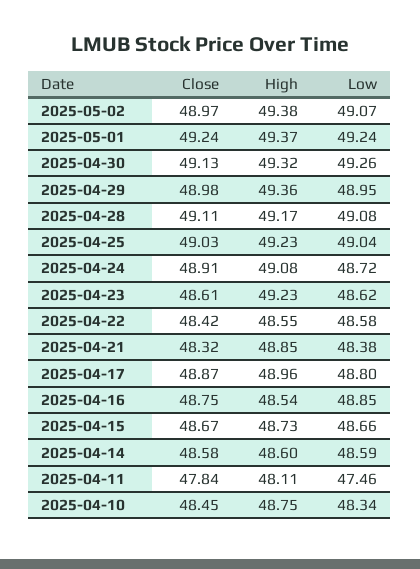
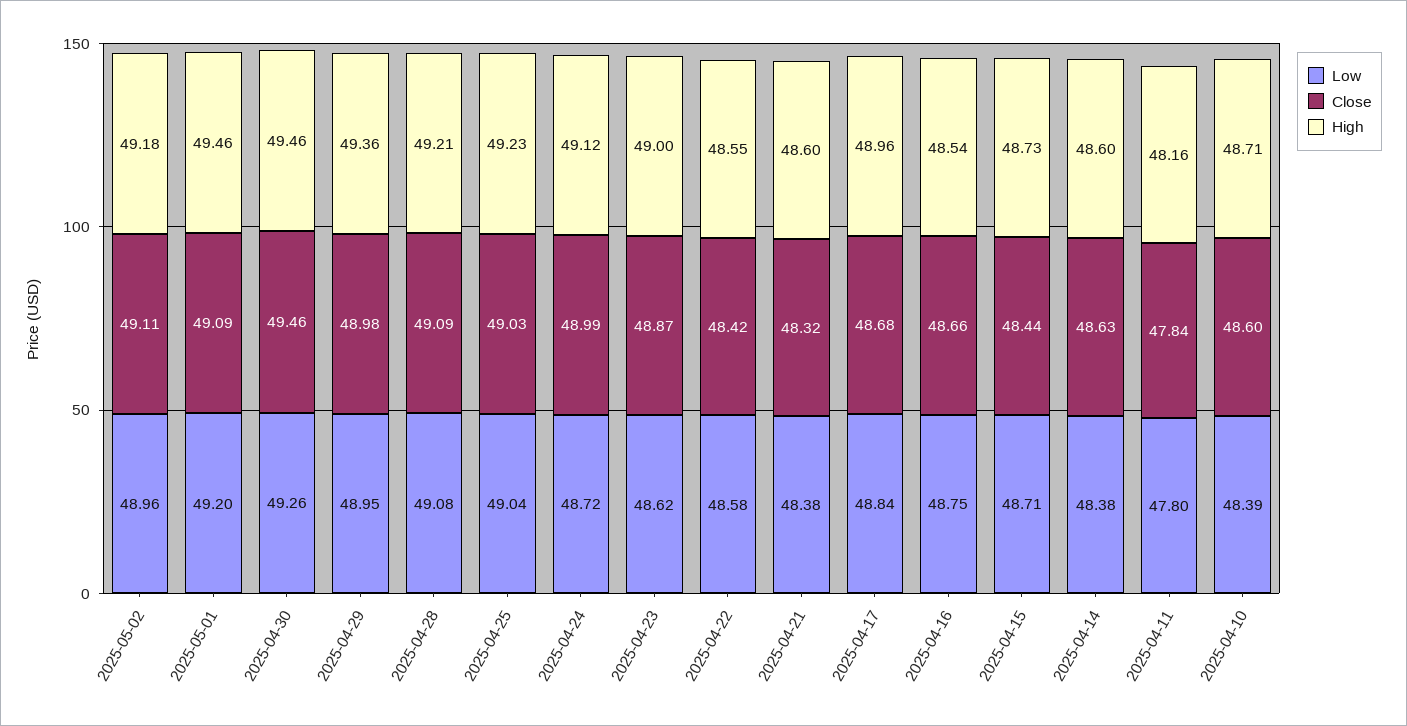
Close, 2025-05-02: 48.97 -> 49.11
High, 2025-05-02: 49.38 -> 49.18
Low, 2025-05-02: 49.07 -> 48.96
Close, 2025-05-01: 49.24 -> 49.09
High, 2025-05-01: 49.37 -> 49.46
Low, 2025-05-01: 49.24 -> 49.2
Close, 2025-04-30: 49.13 -> 49.46
High, 2025-04-30: 49.32 -> 49.46
Close, 2025-04-28: 49.11 -> 49.09
High, 2025-04-28: 49.17 -> 49.21
Close, 2025-04-24: 48.91 -> 48.99
High, 2025-04-24: 49.08 -> 49.12
Close, 2025-04-23: 48.61 -> 48.87
High, 2025-04-23: 49.23 -> 49
High, 2025-04-21: 48.85 -> 48.6
Close, 2025-04-17: 48.87 -> 48.68
Low, 2025-04-17: 48.8 -> 48.84
Close, 2025-04-16: 48.75 -> 48.66
Low, 2025-04-16: 48.85 -> 48.75
Close, 2025-04-15: 48.67 -> 48.44
Low, 2025-04-15: 48.66 -> 48.71
Close, 2025-04-14: 48.58 -> 48.63
Low, 2025-04-14: 48.59 -> 48.38
High, 2025-04-11: 48.11 -> 48.16
Low, 2025-04-11: 47.46 -> 47.8
Close, 2025-04-10: 48.45 -> 48.6
High, 2025-04-10: 48.75 -> 48.71
Low, 2025-04-10: 48.34 -> 48.39

